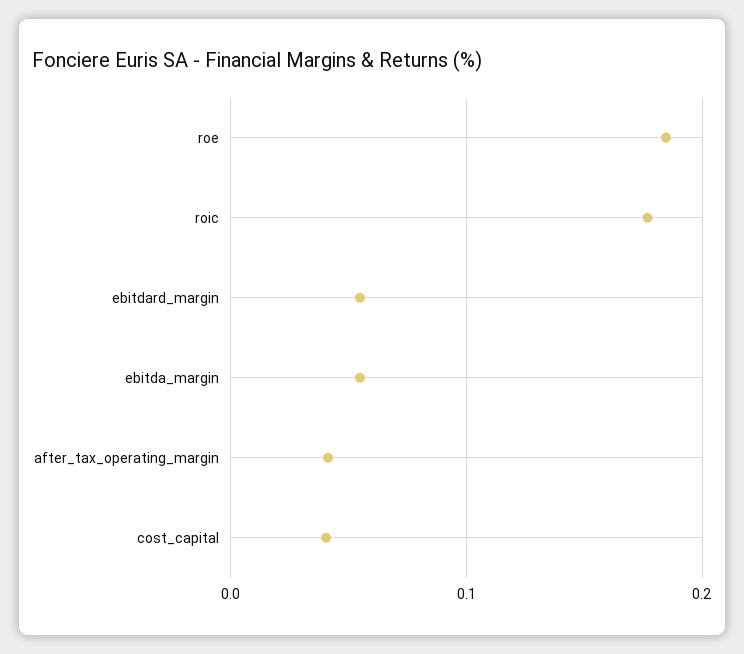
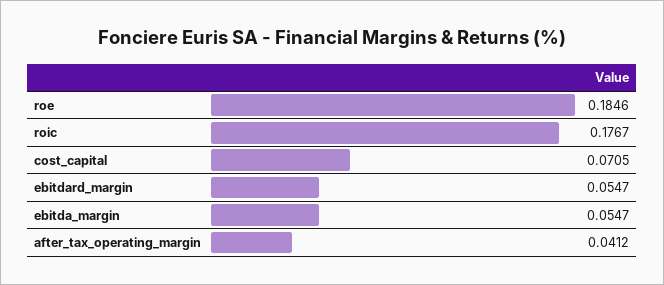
cost_capital: 0.04 -> 0.0705

